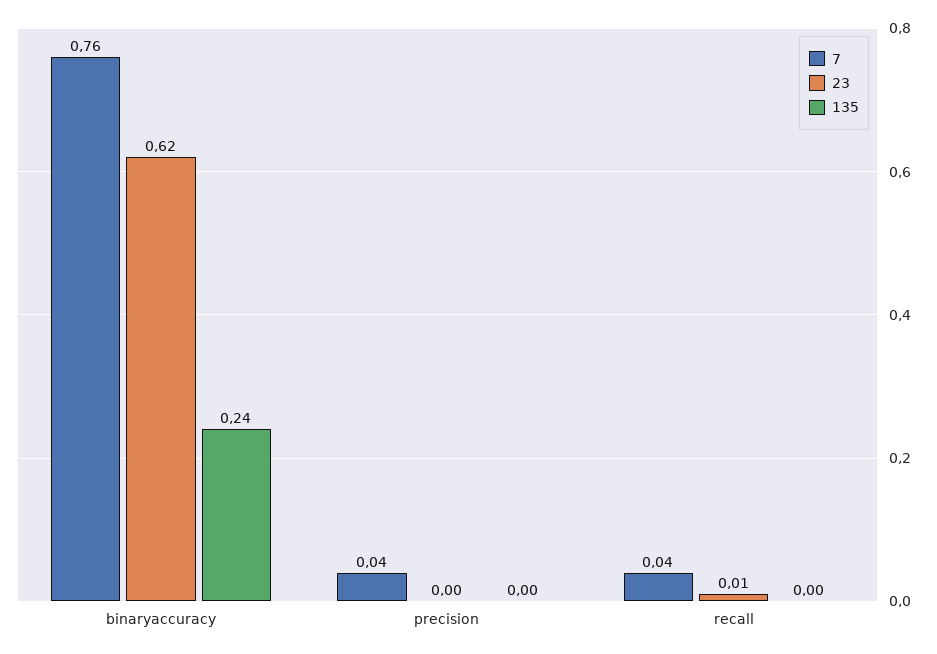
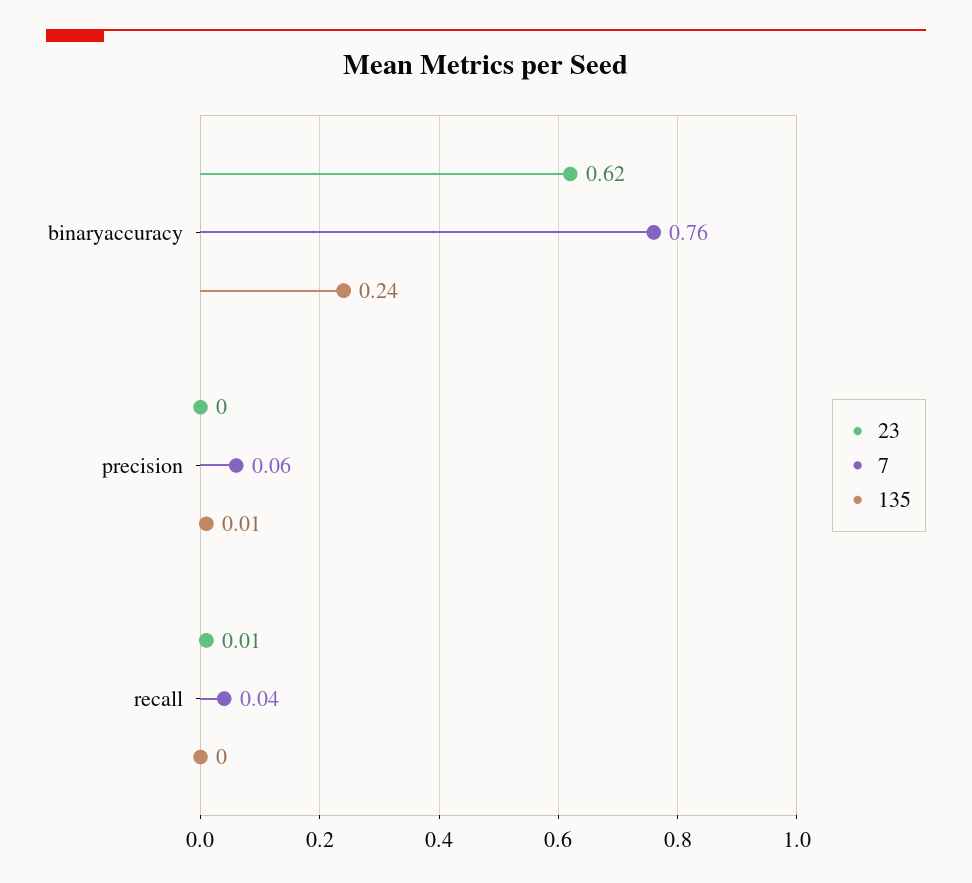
7, precision: 0.04 -> 0.06
135, precision: 0 -> 0.01

